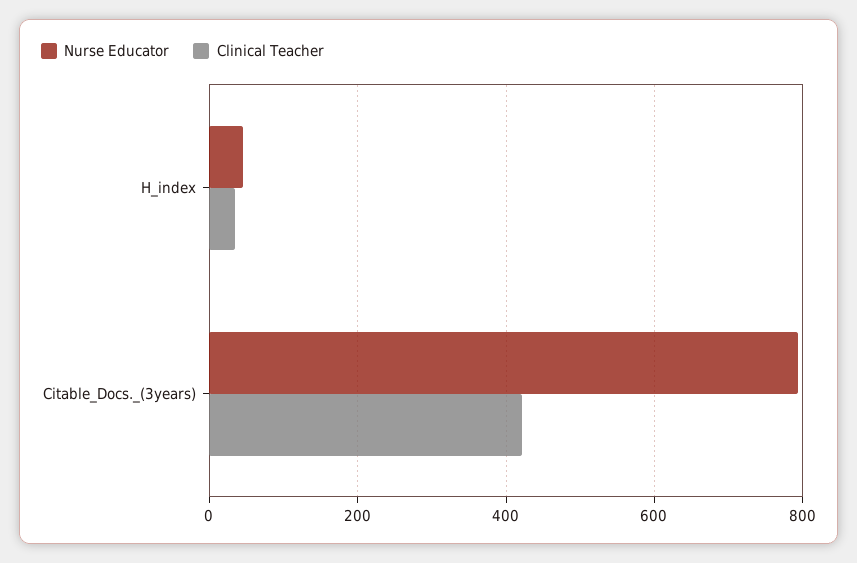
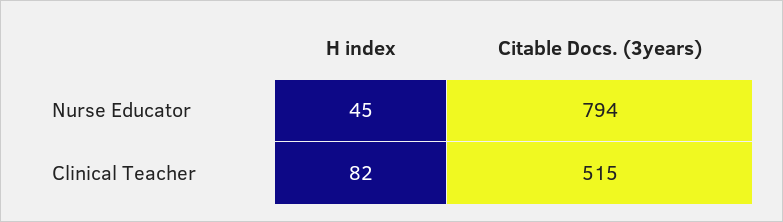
Clinical Teacher, H_index: 40 -> 82
Clinical Teacher, Citable_Docs._(3years): 420 -> 515

